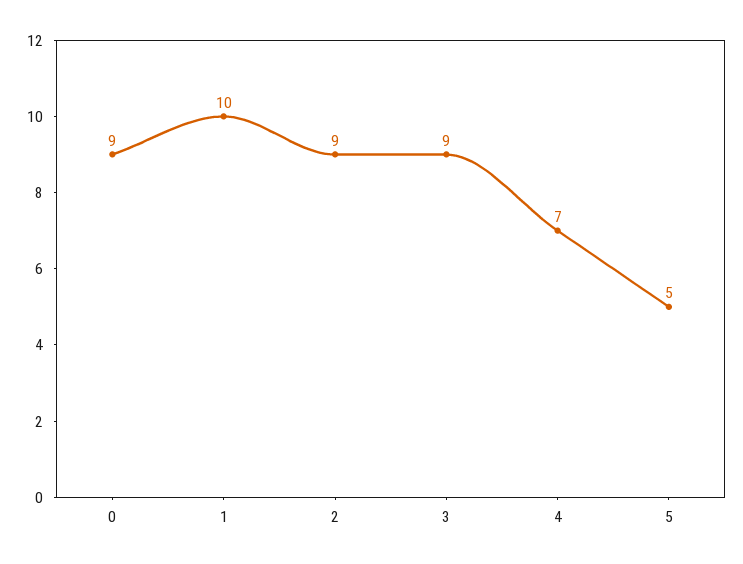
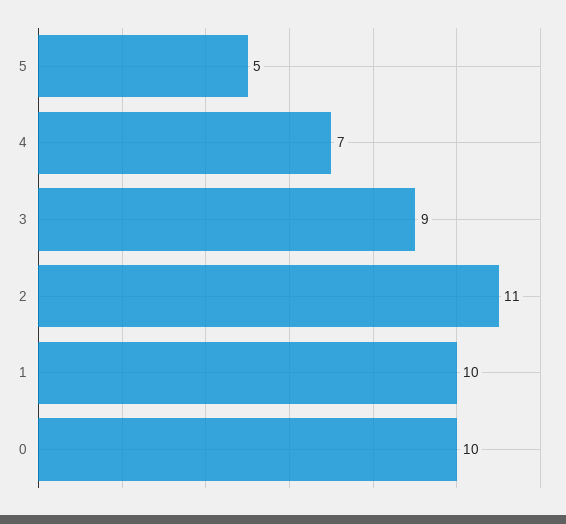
0: 9 -> 10
2: 9 -> 11

